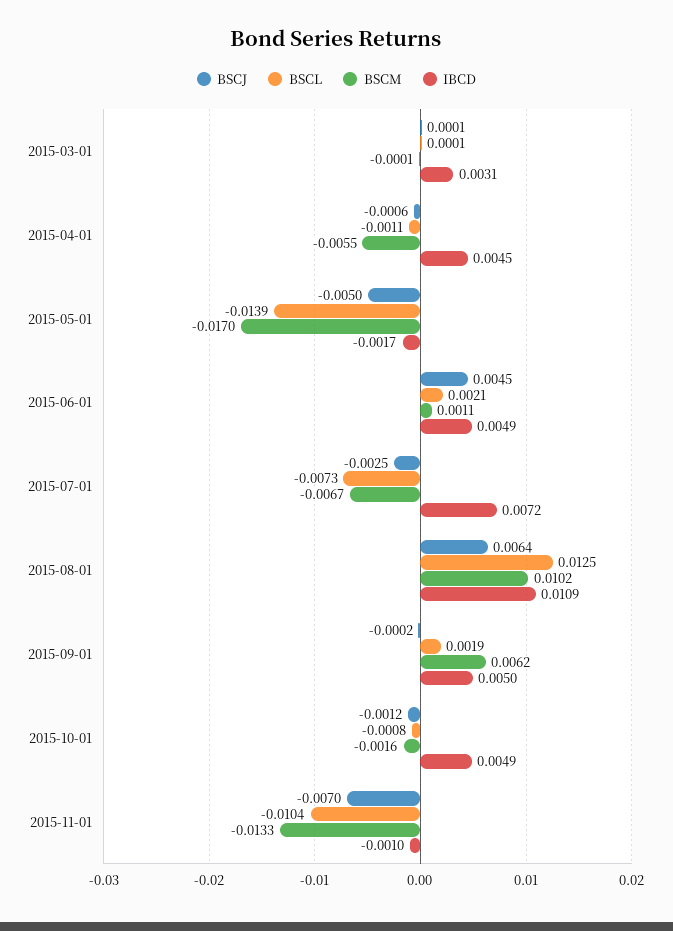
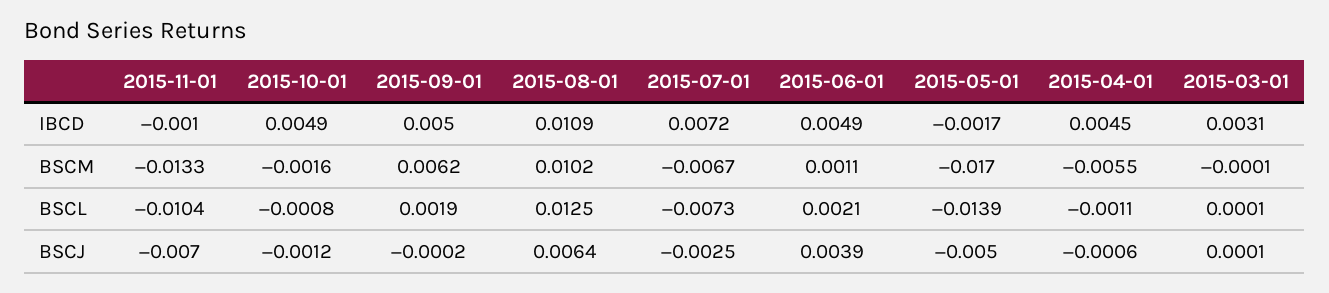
BSCJ, 2015-06-01: 0.0045 -> 0.0039

